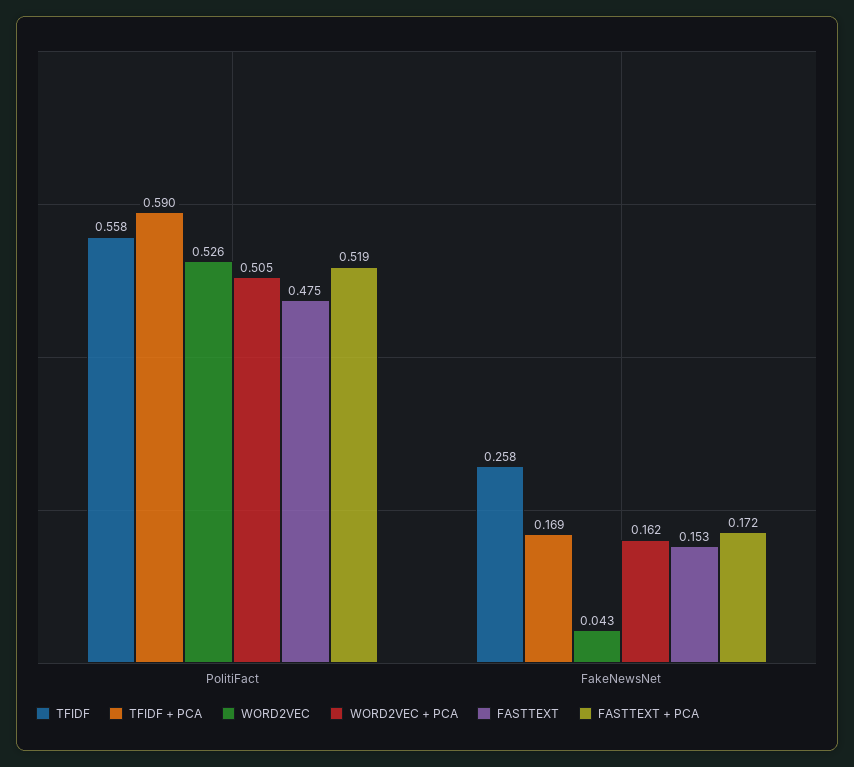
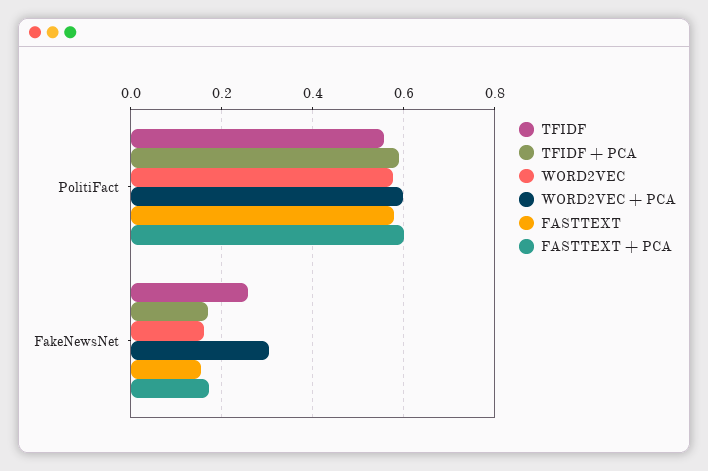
WORD2VEC, PolitiFact: 0.526 -> 0.58
WORD2VEC + PCA, PolitiFact: 0.505 -> 0.6
FASTTEXT, PolitiFact: 0.475 -> 0.58
FASTTEXT + PCA, PolitiFact: 0.519 -> 0.6
WORD2VEC, FakeNewsNet: 0.043 -> 0.16
WORD2VEC + PCA, FakeNewsNet: 0.162 -> 0.3

